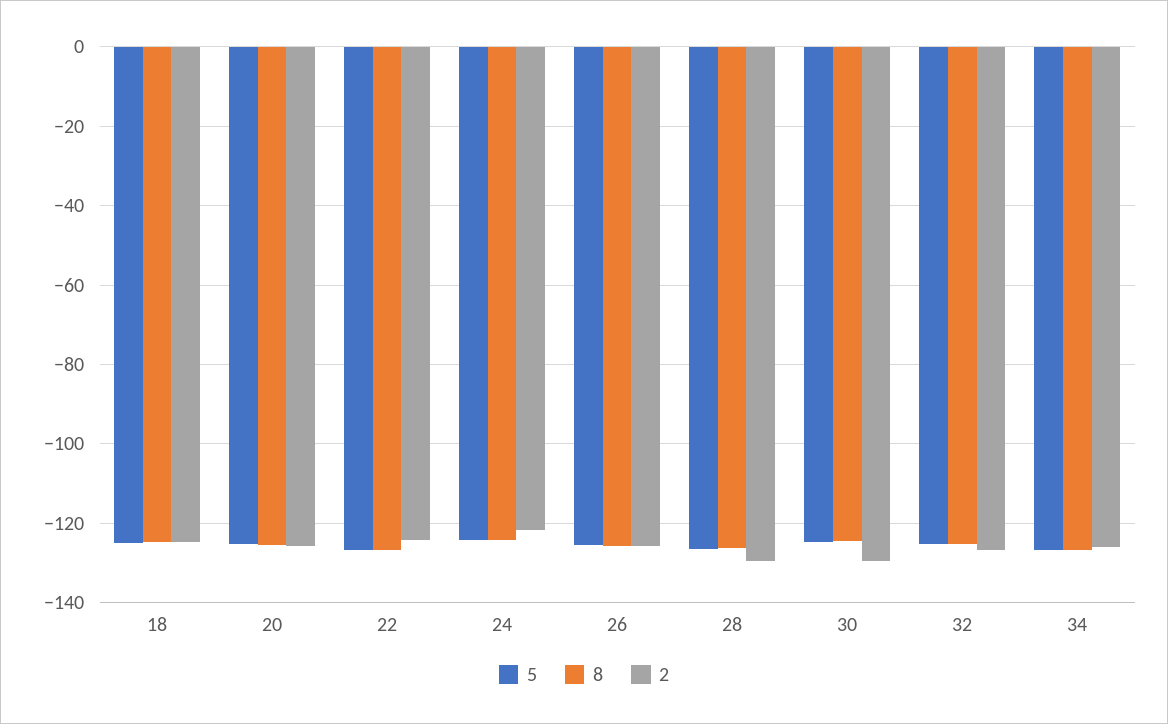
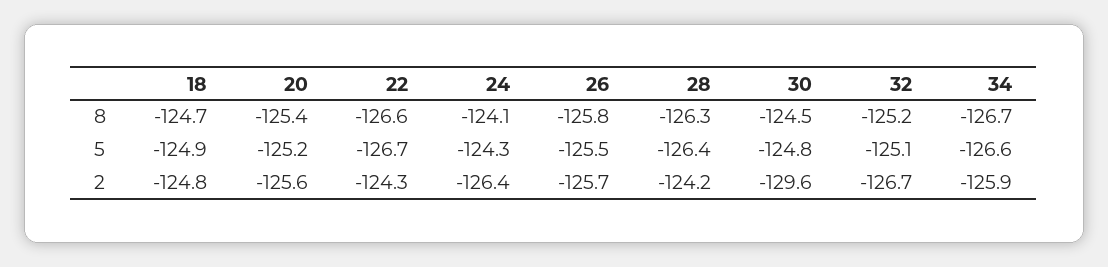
2, 24: -122 -> -126.4
2, 28: -130 -> -124.2

